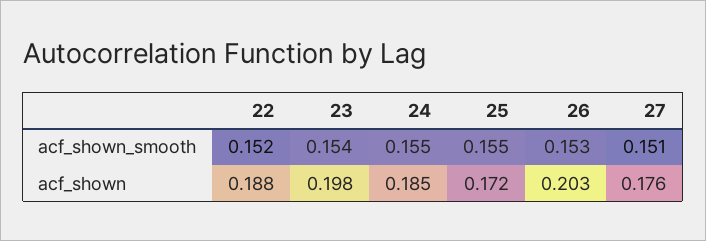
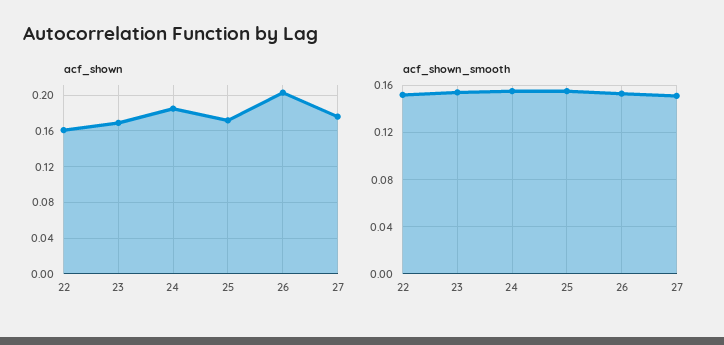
acf_shown, 22: 0.188 -> 0.16
acf_shown, 23: 0.198 -> 0.17

